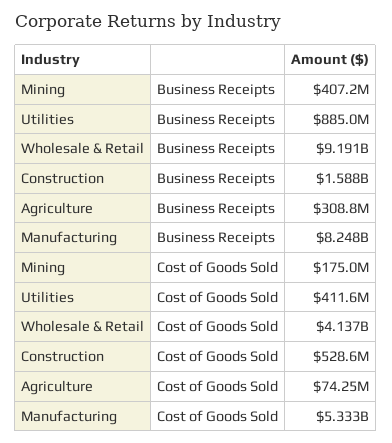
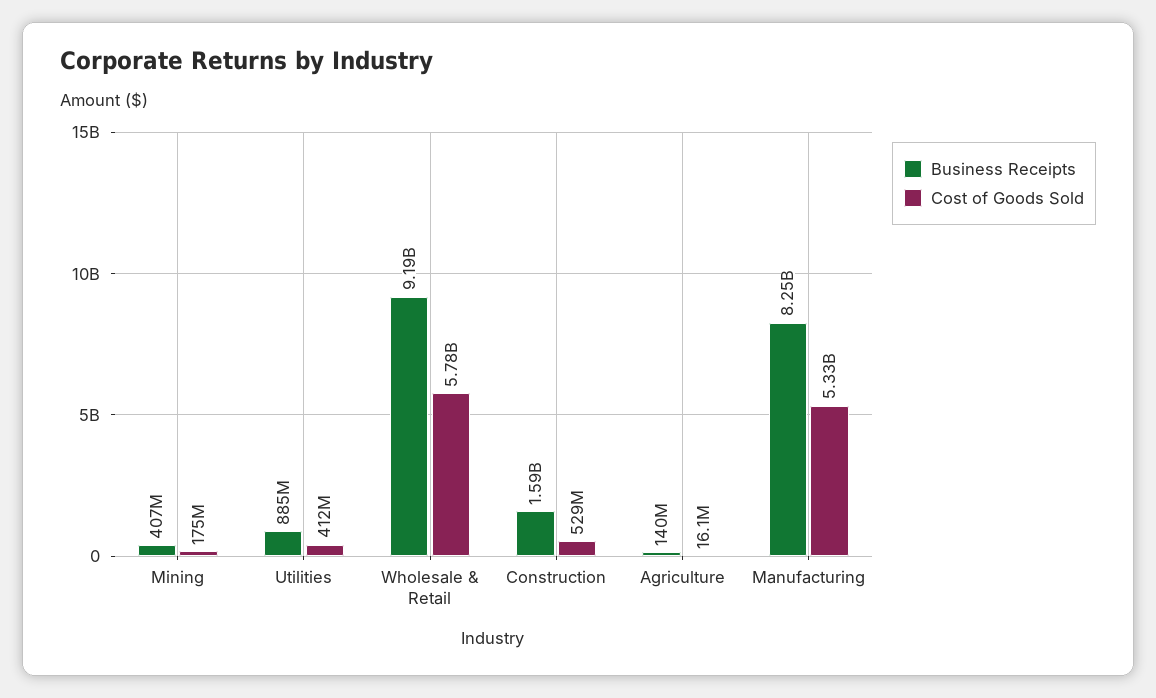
Business Receipts, Agriculture: 308800000 -> 140000000
Cost of Goods Sold, Wholesale & Retail: 4137000000 -> 5780000000
Cost of Goods Sold, Agriculture: 74250000 -> 16100000

